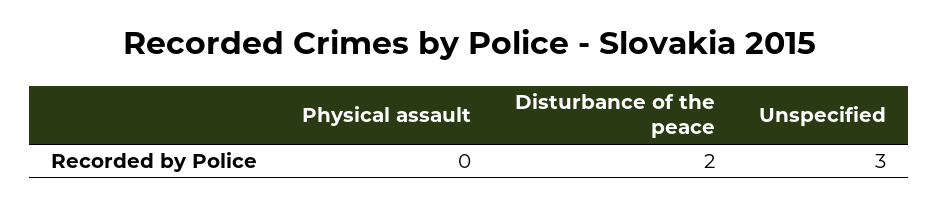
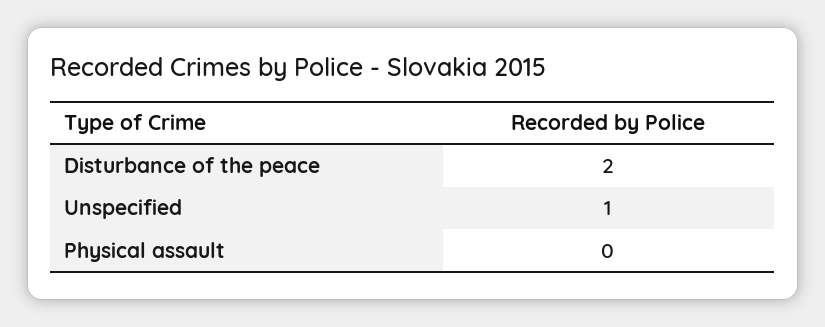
Unspecified: 3 -> 1

